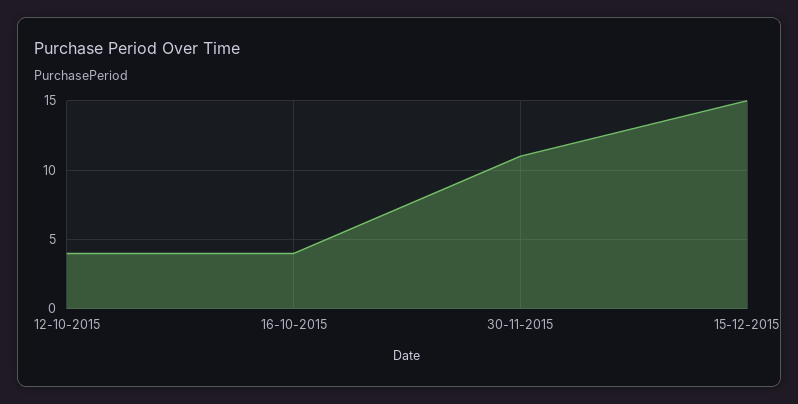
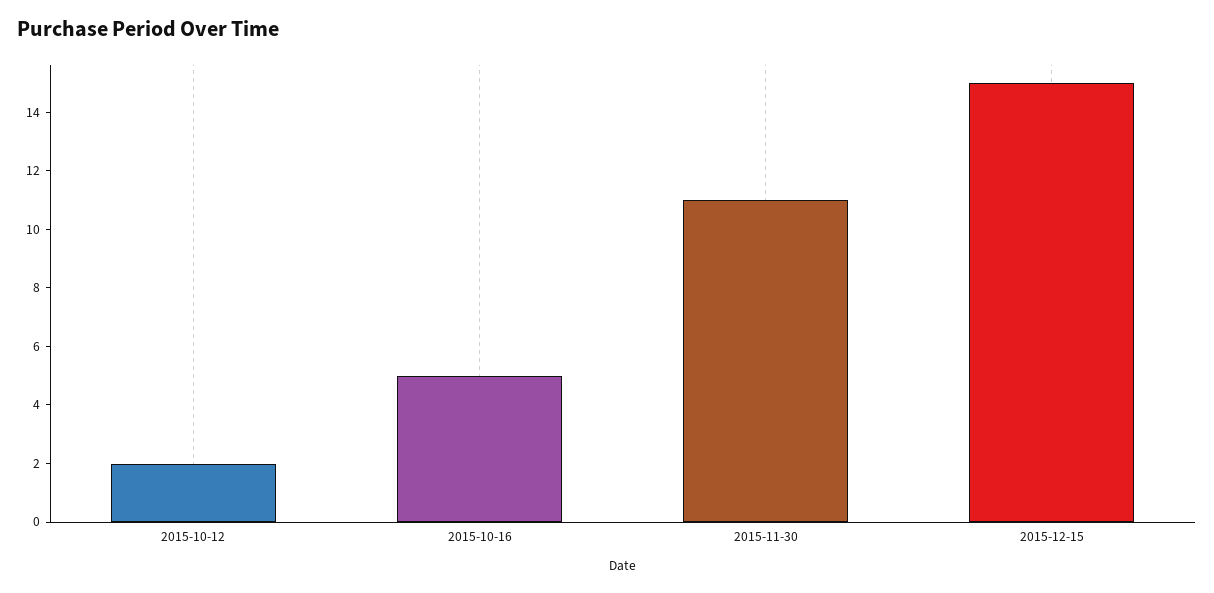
12-10-2015: 4 -> 2
16-10-2015: 4 -> 5

